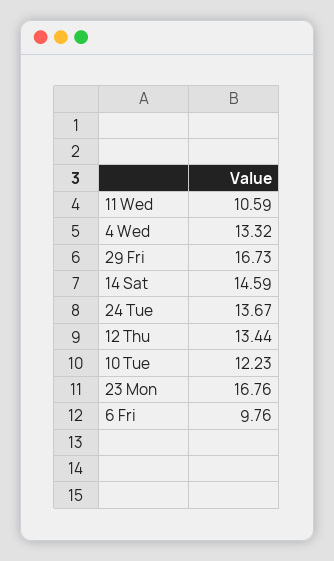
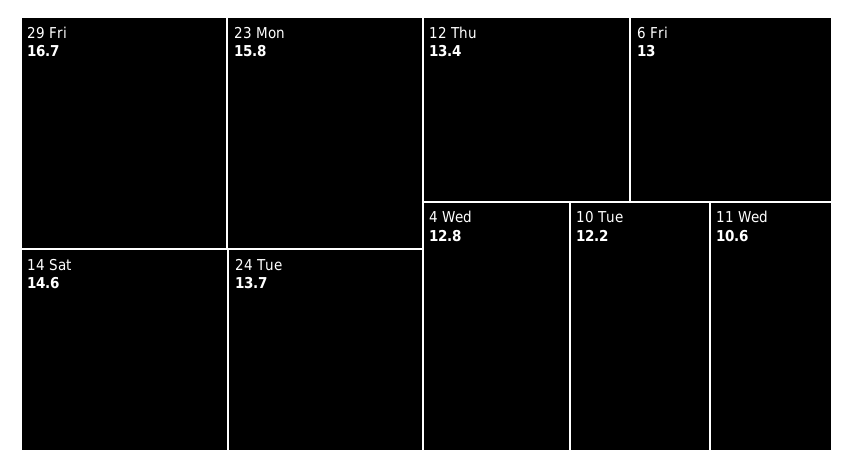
4 Wed: 13.32 -> 12.8
23 Mon: 16.76 -> 15.8
6 Fri: 9.76 -> 13

